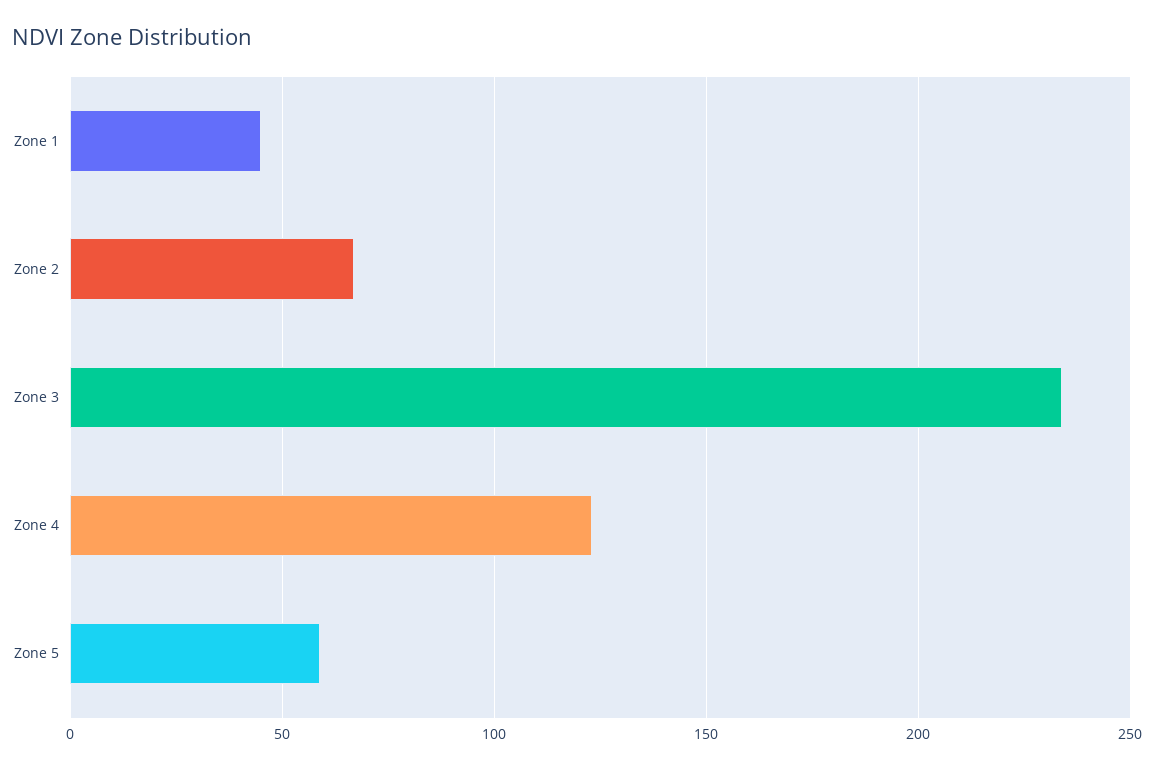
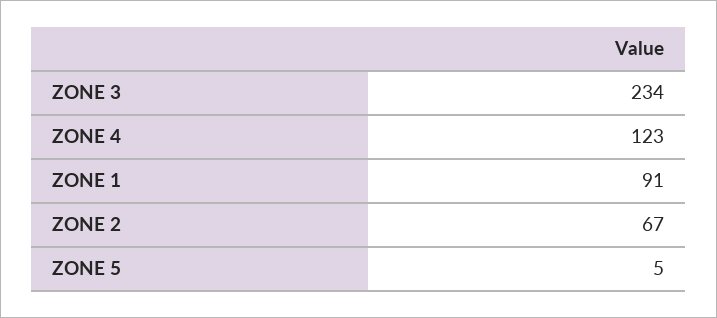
Zone 1: 45 -> 91
Zone 5: 60 -> 5

